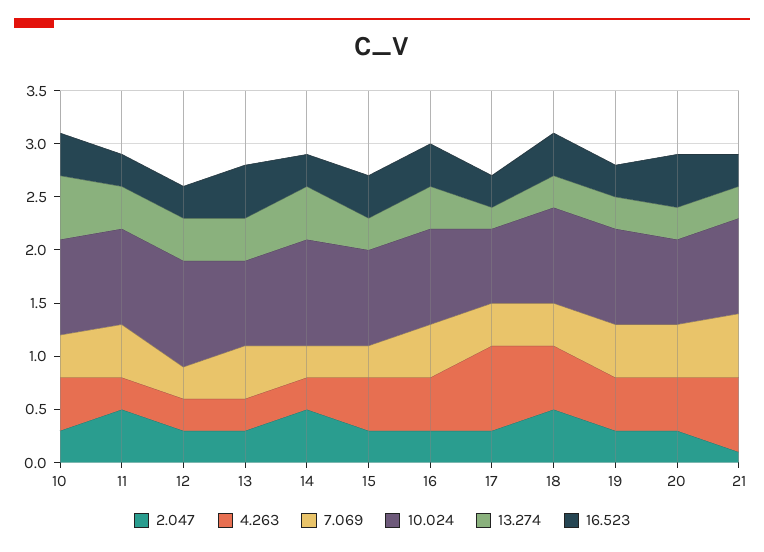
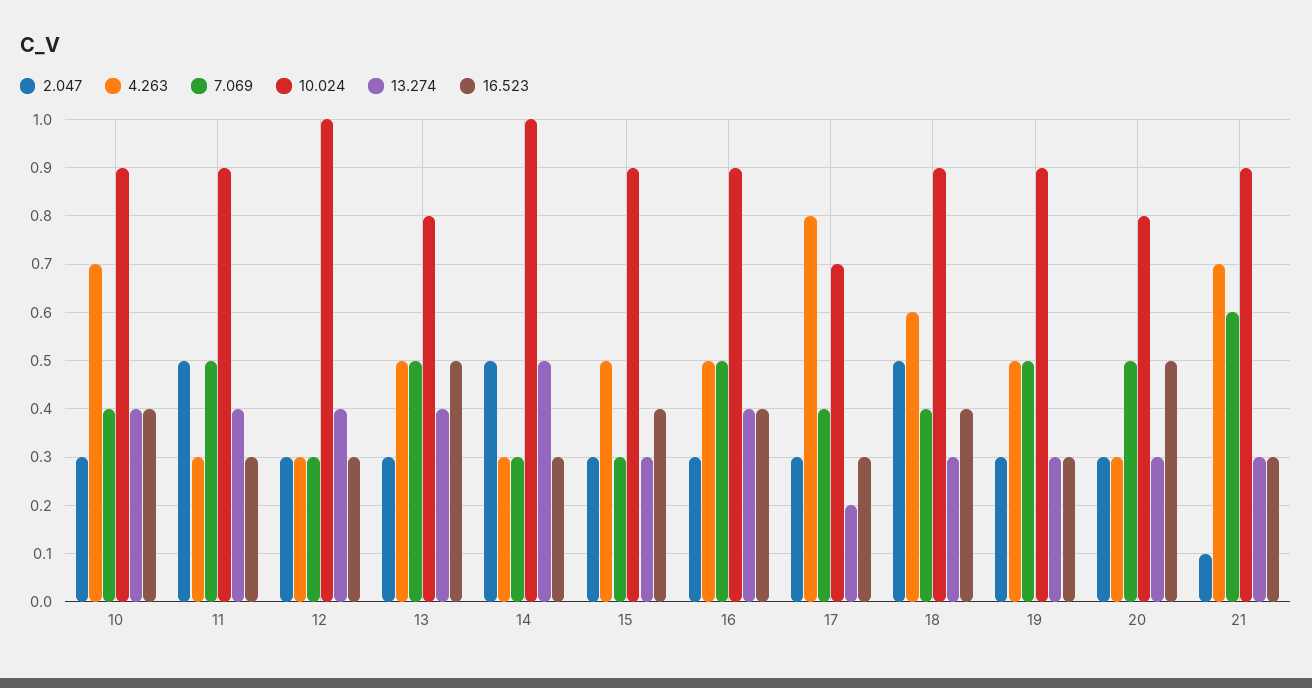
4.263, 10: 0.5 -> 0.7
13.274, 10: 0.6 -> 0.4
4.263, 13: 0.3 -> 0.5
4.263, 20: 0.5 -> 0.3

